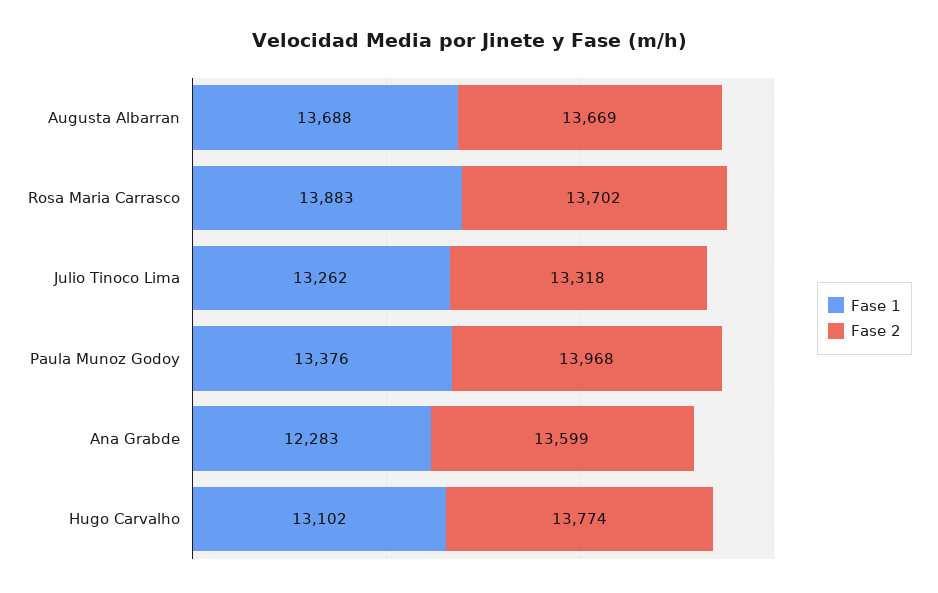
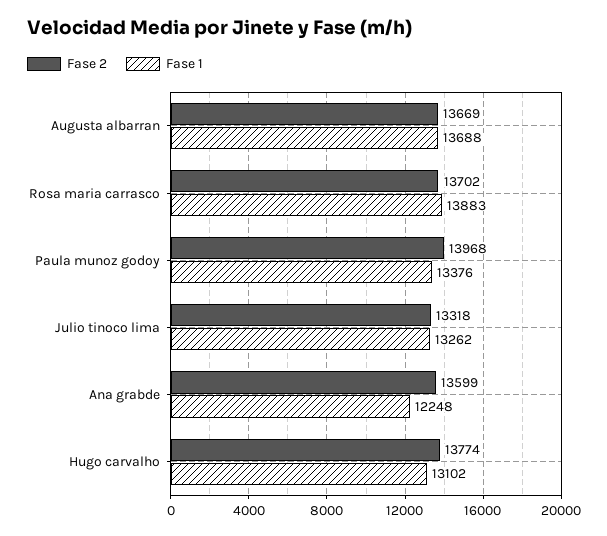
Fase 1, Ana Grabde: 12283 -> 12248

